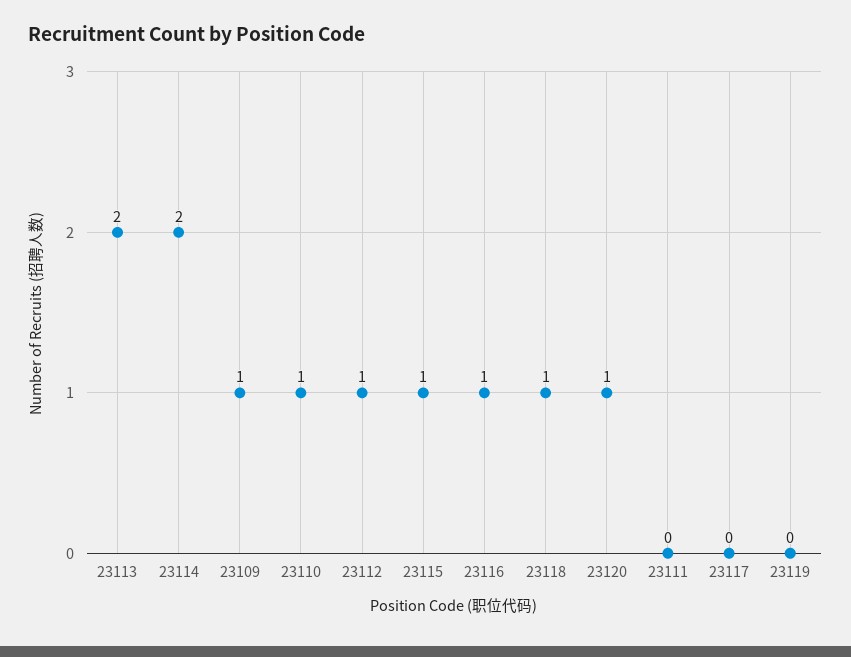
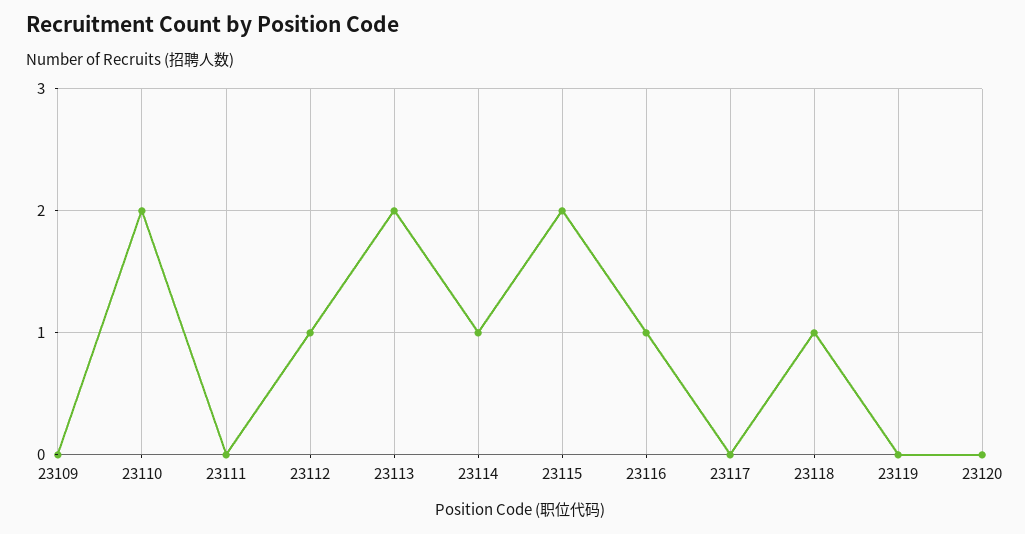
23114: 2 -> 1
23109: 1 -> 0
23110: 1 -> 2
23115: 1 -> 2
23120: 1 -> 0

